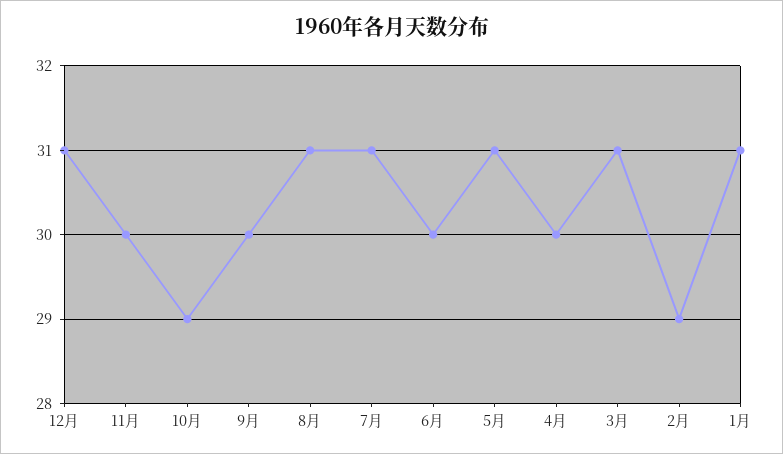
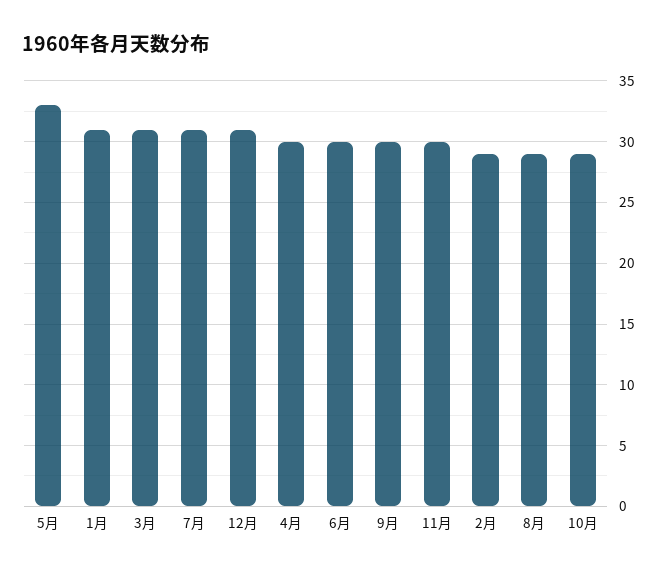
8月: 31 -> 29
5月: 31 -> 33

